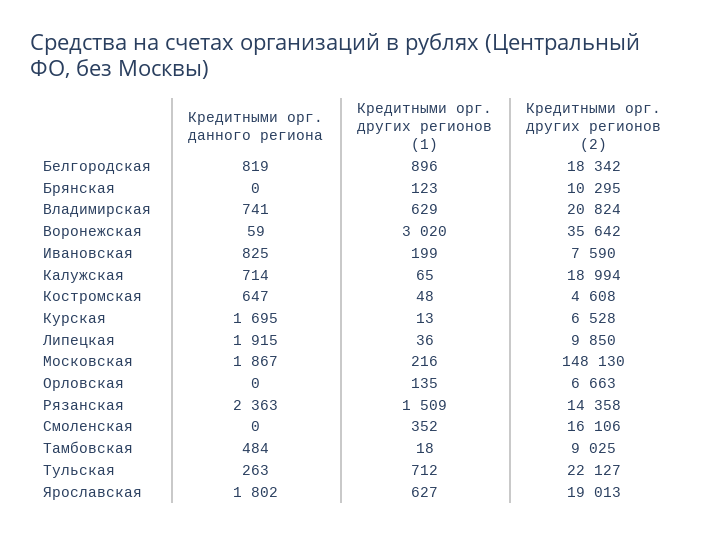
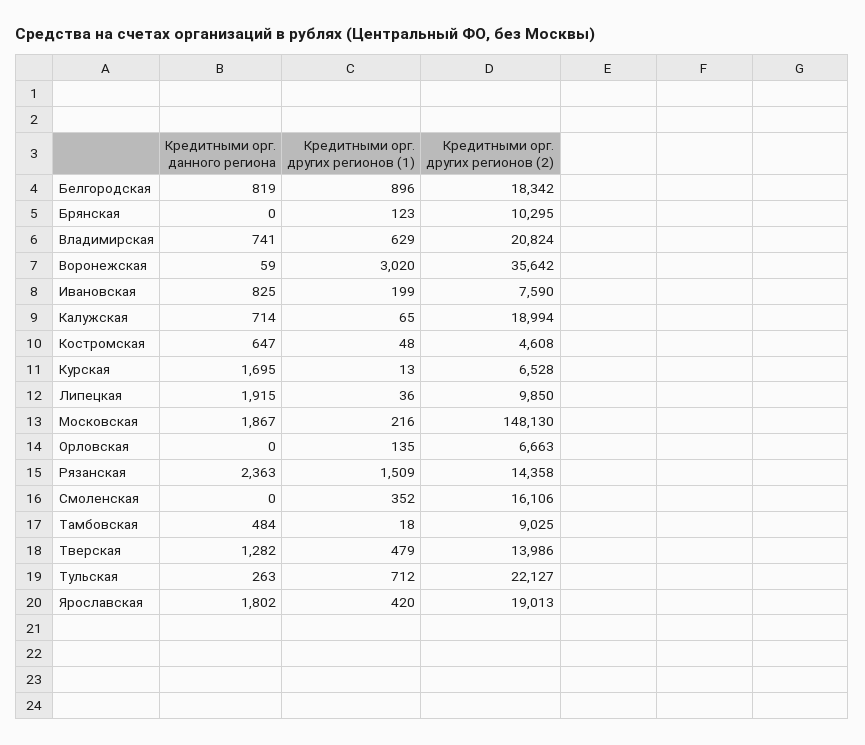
Кредитными орг. других регионов (1), Ярославская: 627 -> 420
Кредитными орг. данного региона, Тверская: none -> 1282
Кредитными орг. других регионов (1), Тверская: none -> 479
Кредитными орг. других регионов (2), Тверская: none -> 13986

